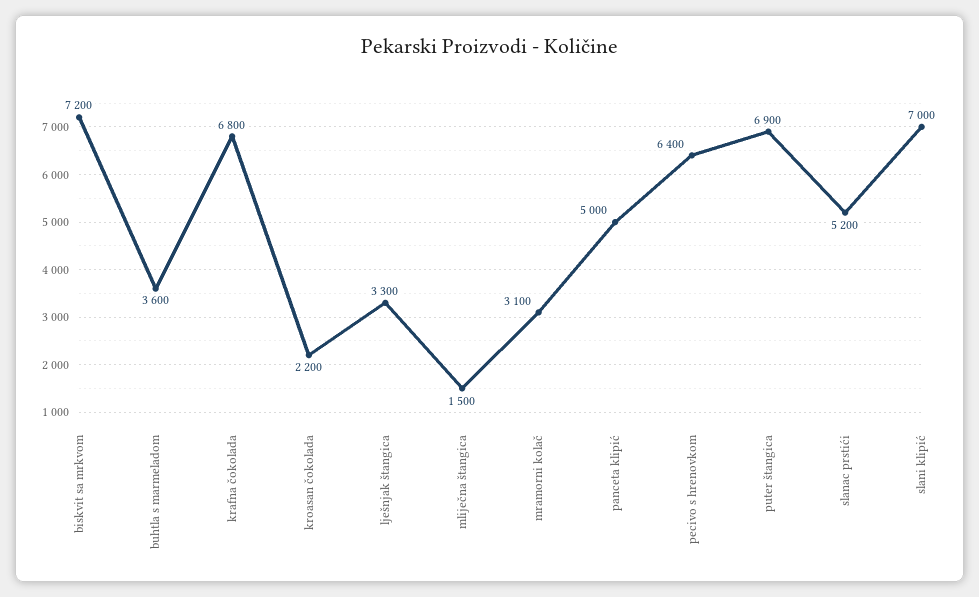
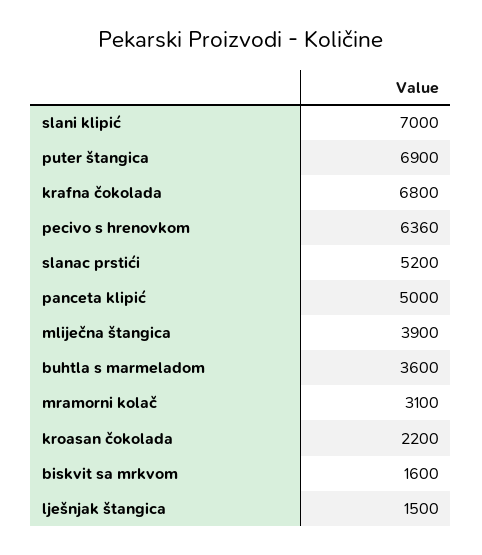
biskvit sa mrkvom: 7200 -> 1600
lješnjak štangica: 3300 -> 1500
mliječna štangica: 1500 -> 3900
pecivo s hrenovkom: 6400 -> 6360

